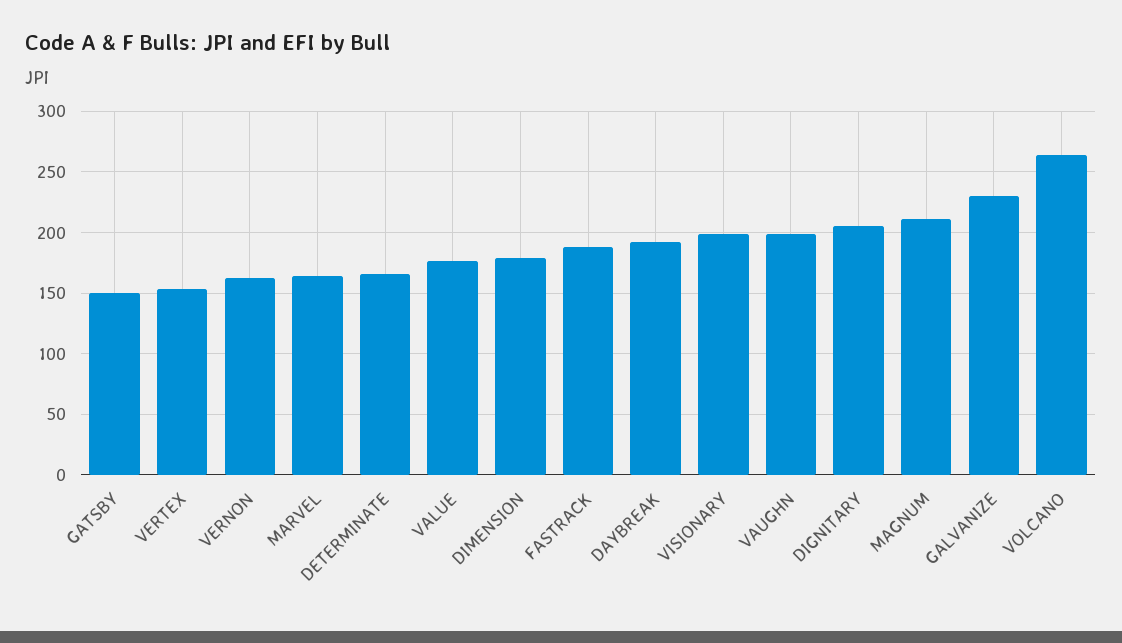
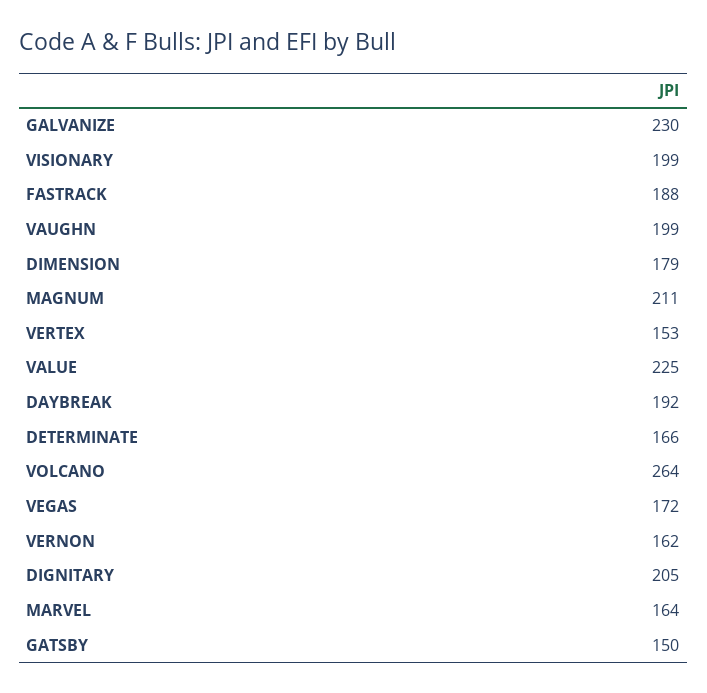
VALUE: 175 -> 225
VEGAS: none -> 172

